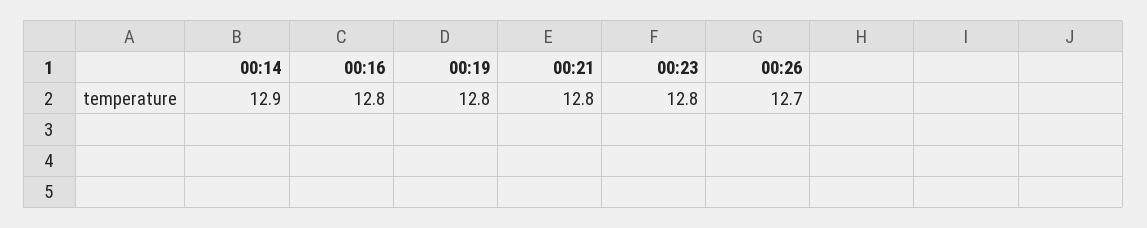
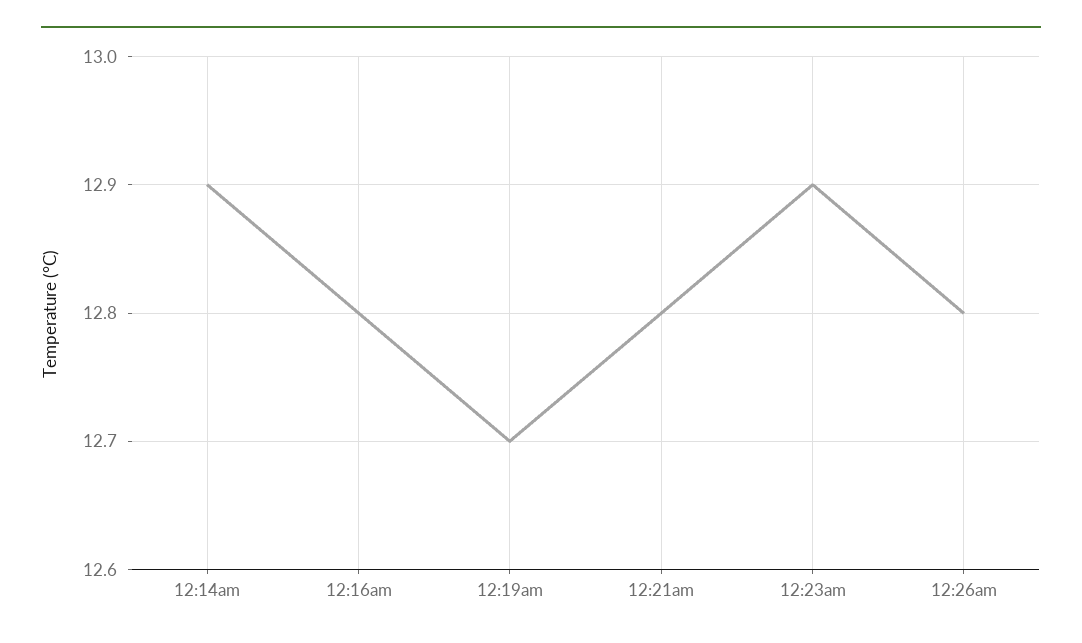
00:19: 12.8 -> 12.7
00:23: 12.8 -> 12.9
00:26: 12.7 -> 12.8

